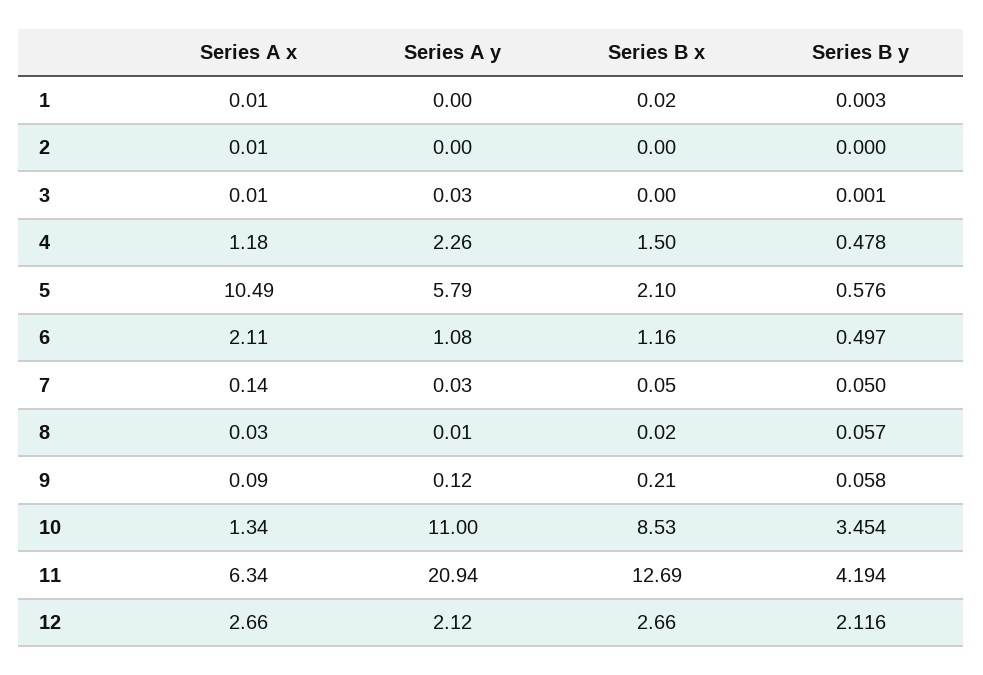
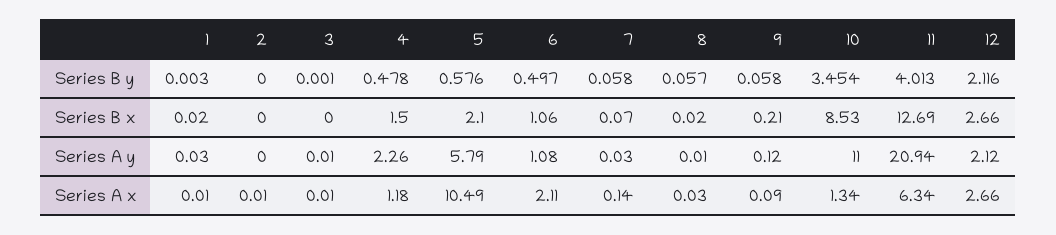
Series A y, 1: 0 -> 0.03
Series A y, 3: 0.03 -> 0.01
Series B x, 6: 1.16 -> 1.06
Series B x, 7: 0.05 -> 0.07
Series B y, 7: 0.05 -> 0.058
Series B y, 11: 4.194 -> 4.013

